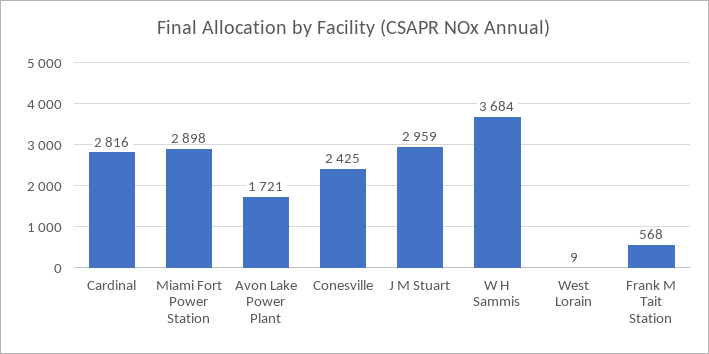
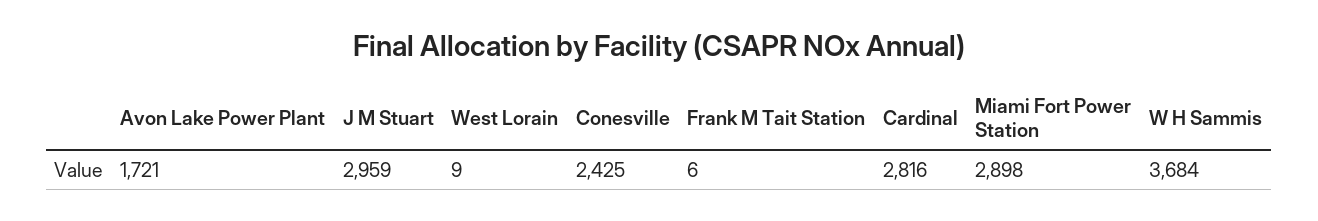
Frank M Tait Station: 568 -> 6

